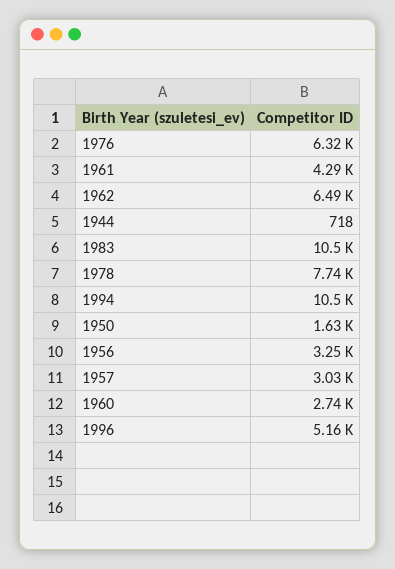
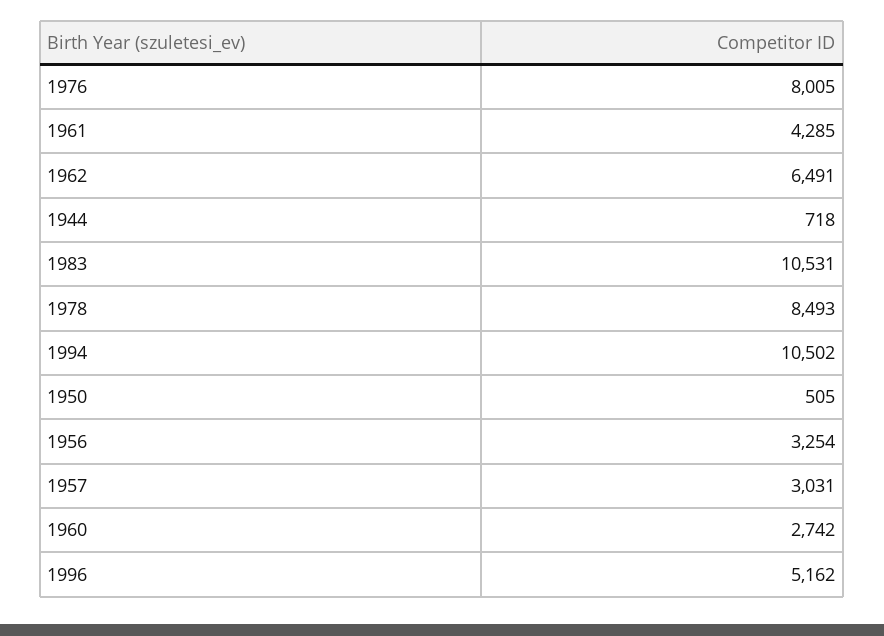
1976: 6320 -> 8005
1978: 7740 -> 8493
1950: 1630 -> 505

